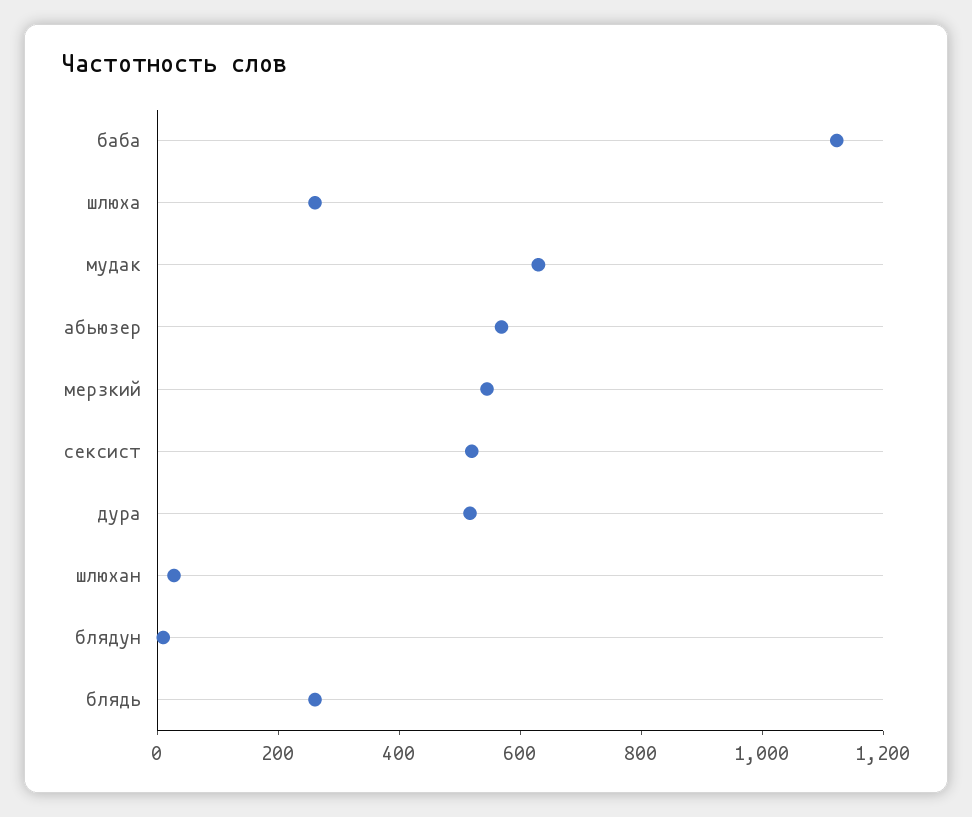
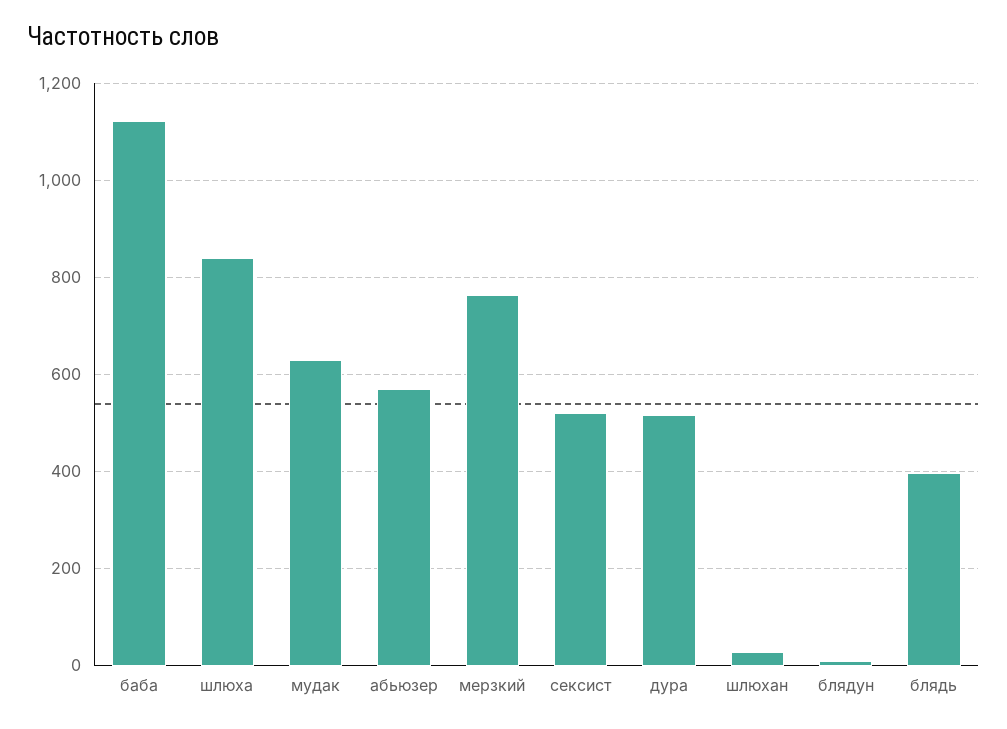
шлюха: 250 -> 840
мерзкий: 550 -> 760
блядь: 250 -> 400

